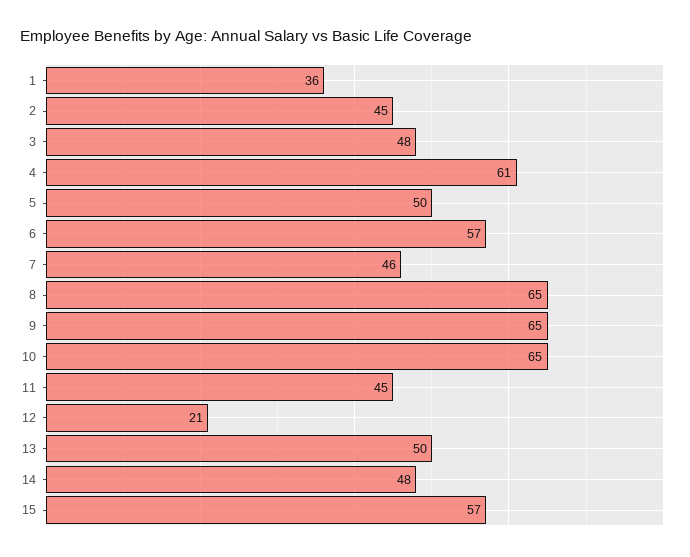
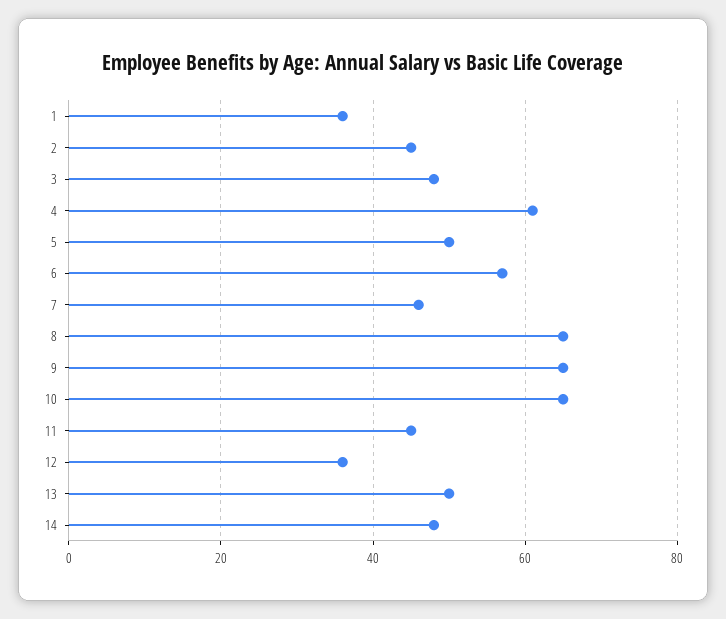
12: 21 -> 35
15: 57 -> none

